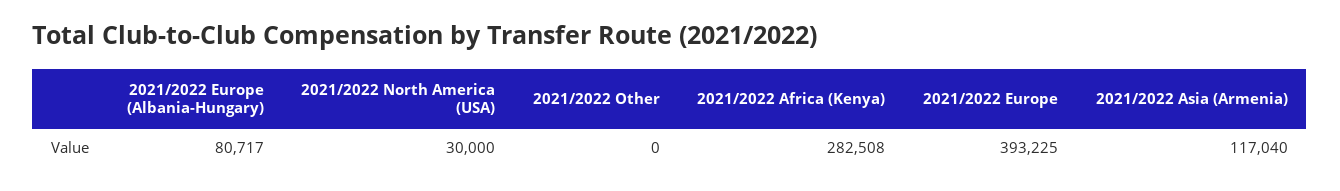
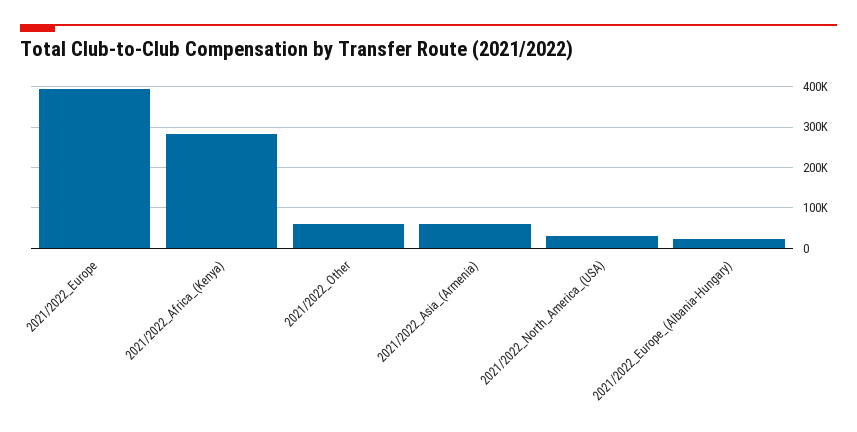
2021/2022 Europe (Albania-Hungary): 80717 -> 20000
2021/2022 Other: 0 -> 60000
2021/2022 Asia (Armenia): 117040 -> 60000

